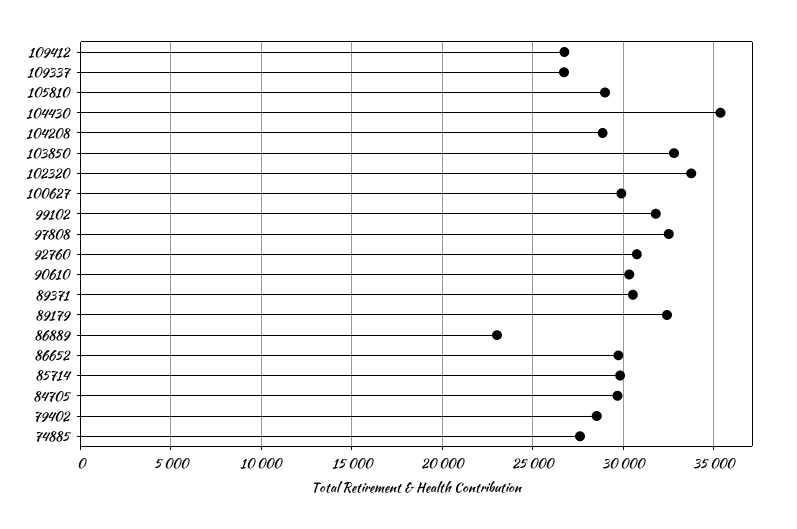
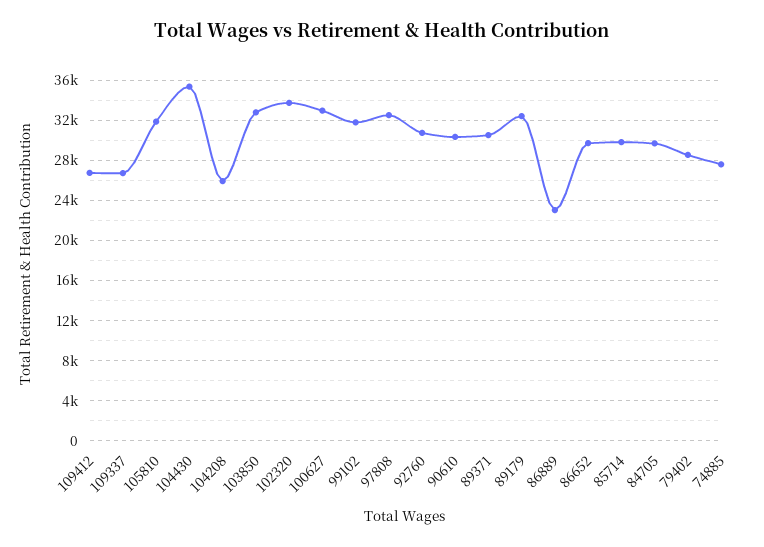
105810: 29000 -> 32000
104208: 29000 -> 26000
100627: 30000 -> 33000

